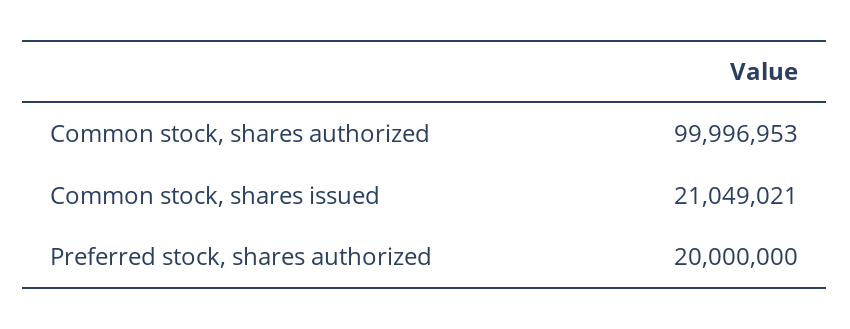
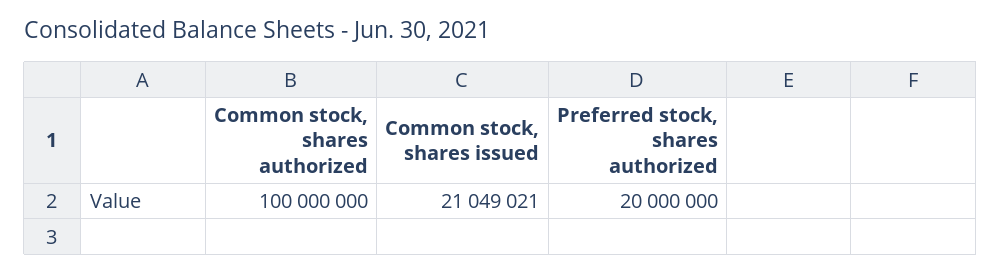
Common stock, shares authorized: 99996953 -> 100000000

